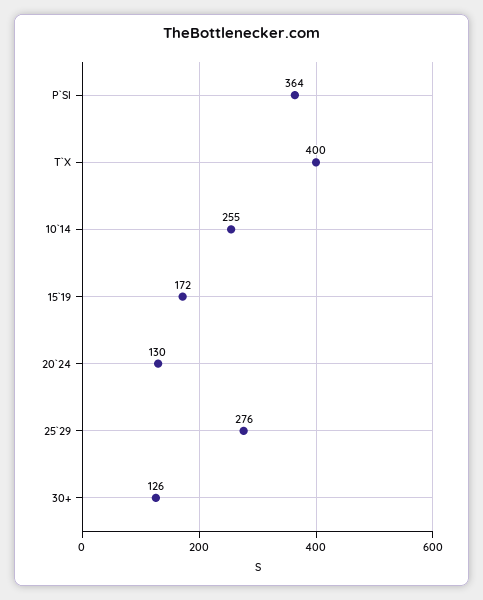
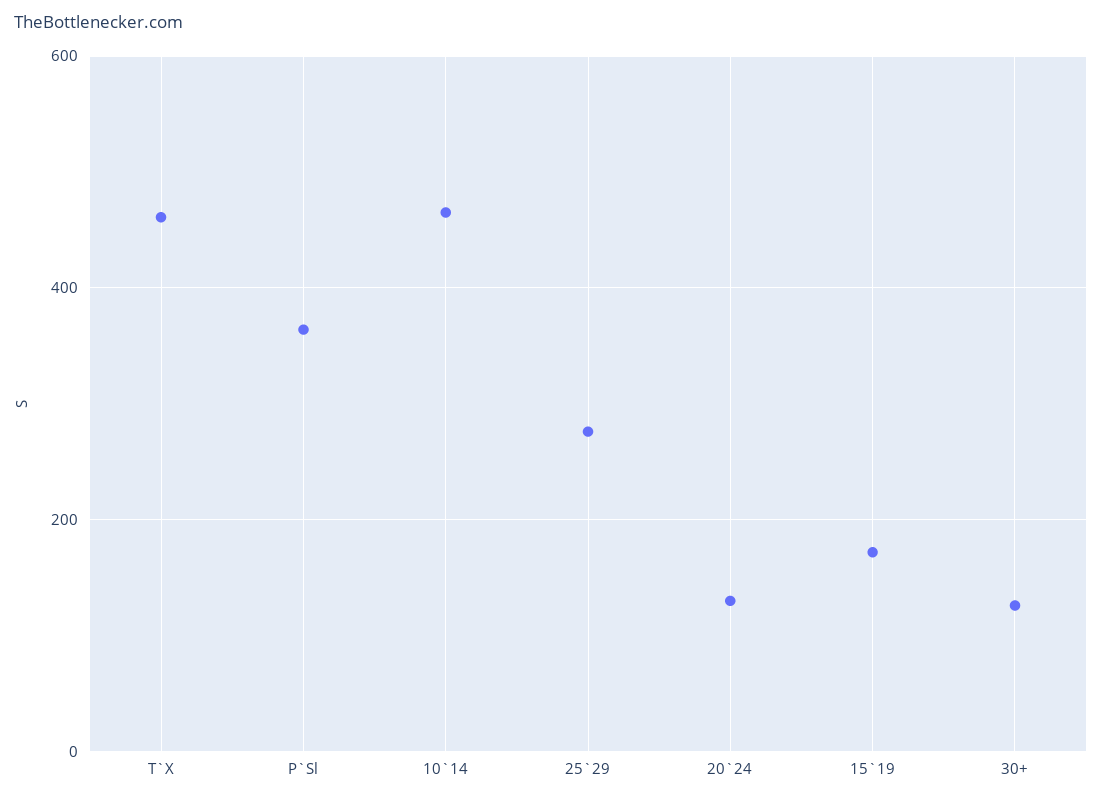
T`X: 400 -> 460
10`14: 255 -> 460

